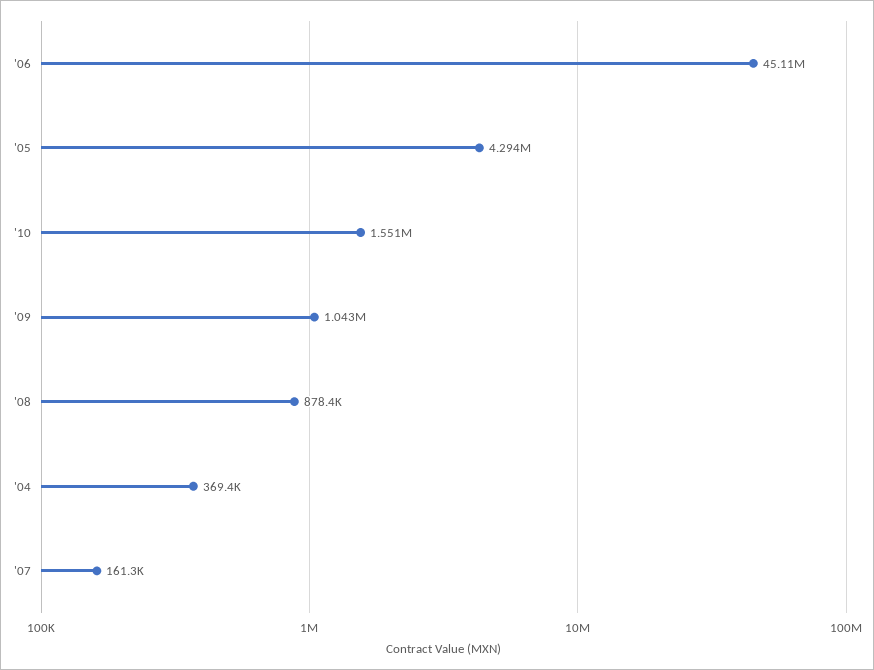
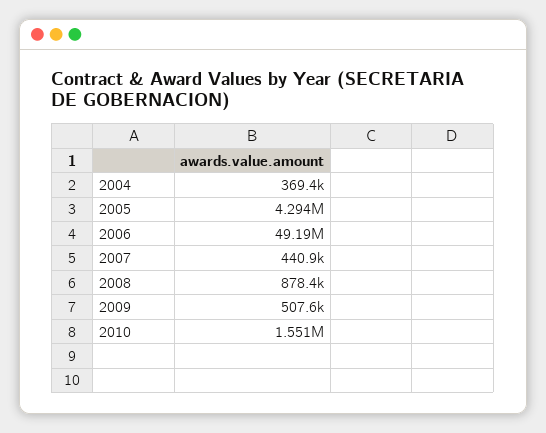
'06: 45110000 -> 49190000
'09: 1043000 -> 507600
'07: 161300 -> 440900

